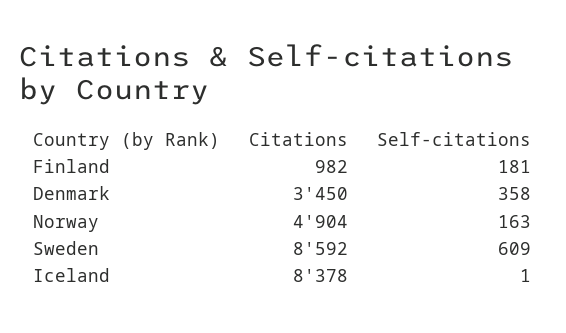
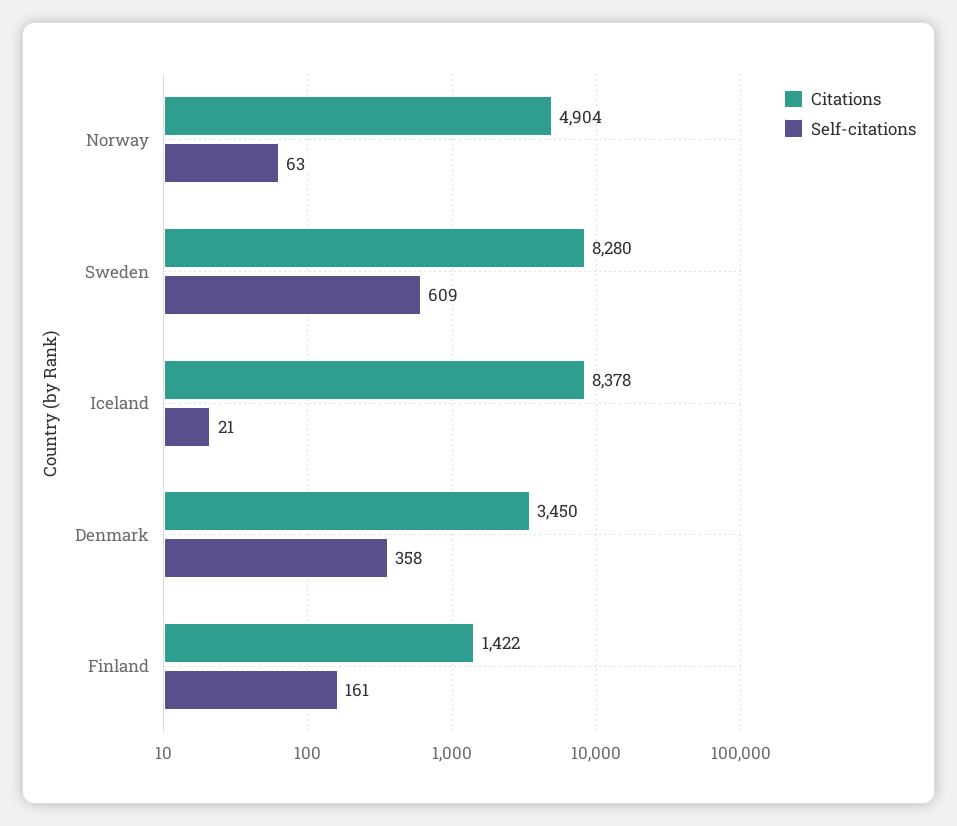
Citations, Finland: 982 -> 1422
Self-citations, Finland: 181 -> 161
Self-citations, Norway: 163 -> 63
Citations, Sweden: 8592 -> 8280
Self-citations, Iceland: 1 -> 21

